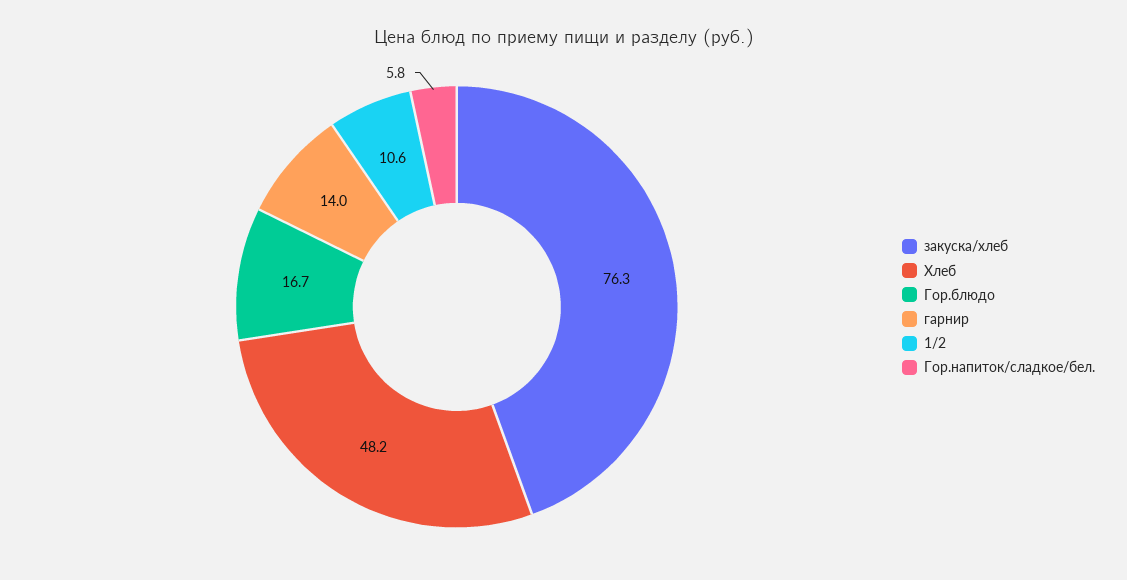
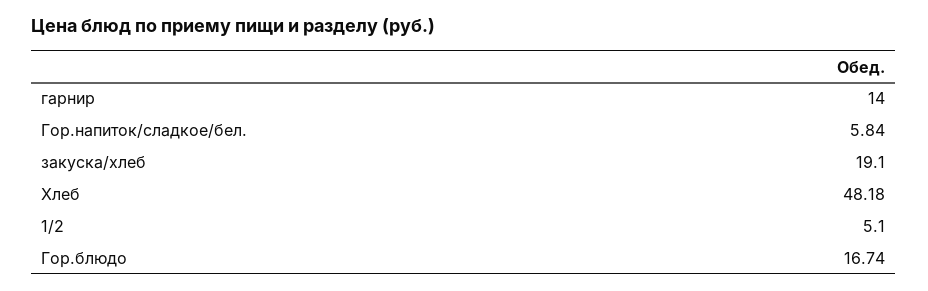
закуска/хлеб: 76.3 -> 19.1
1/2: 10.6 -> 5.1

